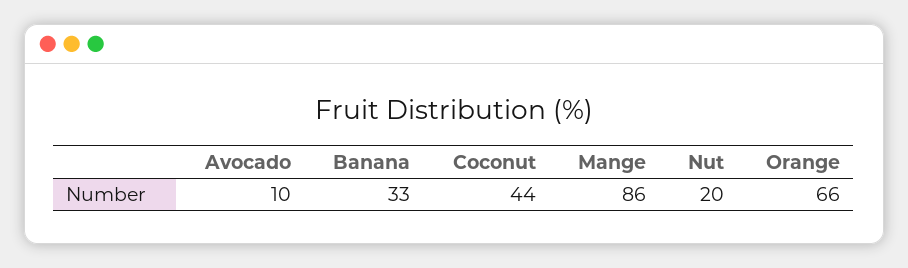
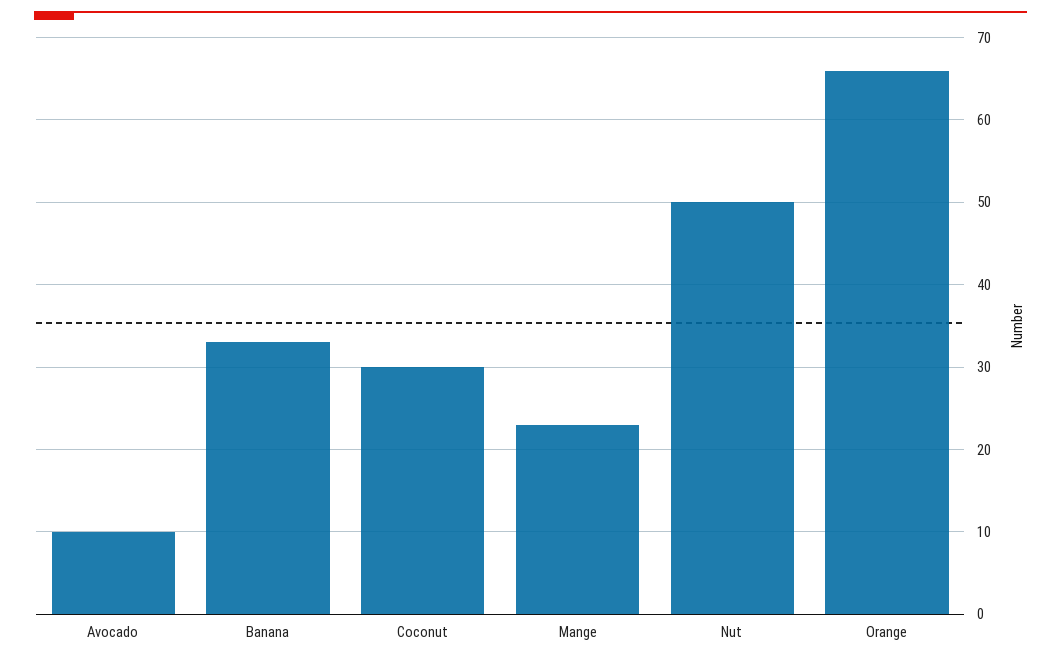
Coconut: 44 -> 30
Mange: 86 -> 23
Nut: 20 -> 50

